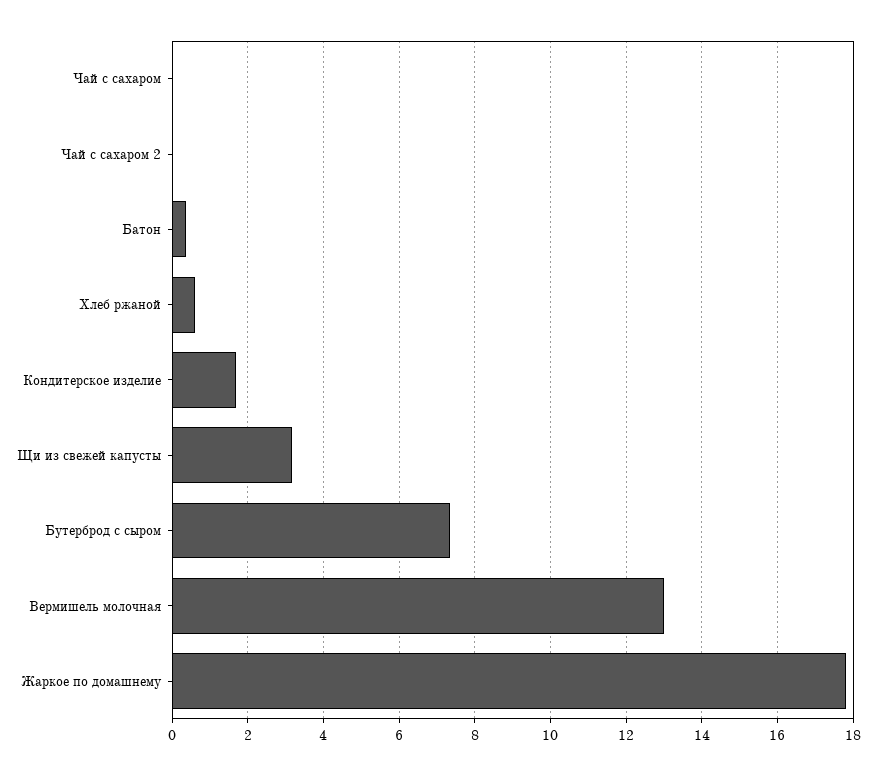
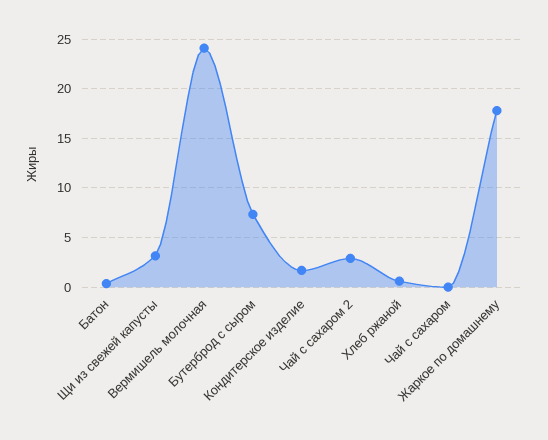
Чай с сахаром 2: 0 -> 3
Вермишель молочная: 13 -> 24

